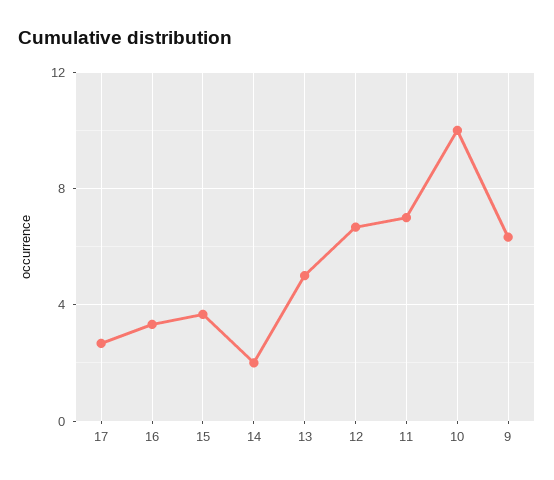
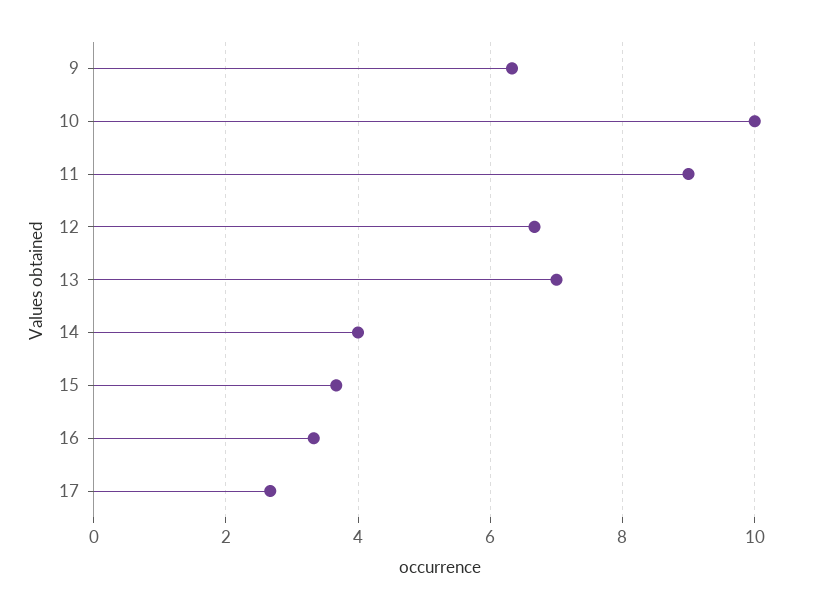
14: 2 -> 4
13: 5 -> 7
11: 7 -> 9

